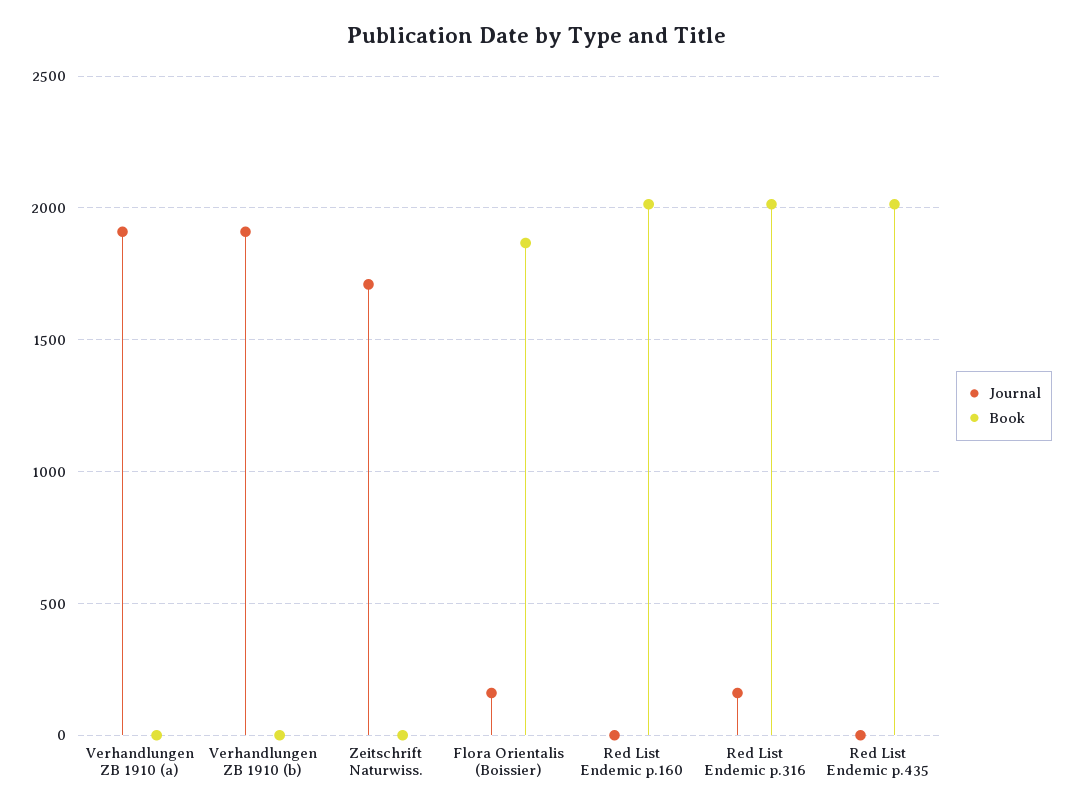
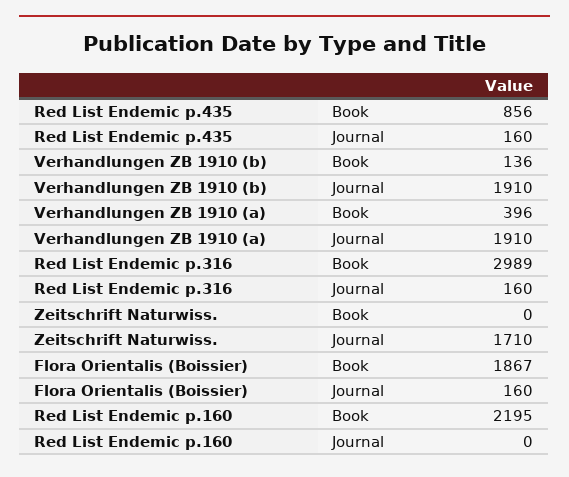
Book, Verhandlungen ZB 1910 (a): 0 -> 396
Book, Verhandlungen ZB 1910 (b): 0 -> 136
Book, Red List Endemic p.160: 2000 -> 2195
Book, Red List Endemic p.316: 2000 -> 2989
Journal, Red List Endemic p.435: 0 -> 160
Book, Red List Endemic p.435: 2000 -> 856

